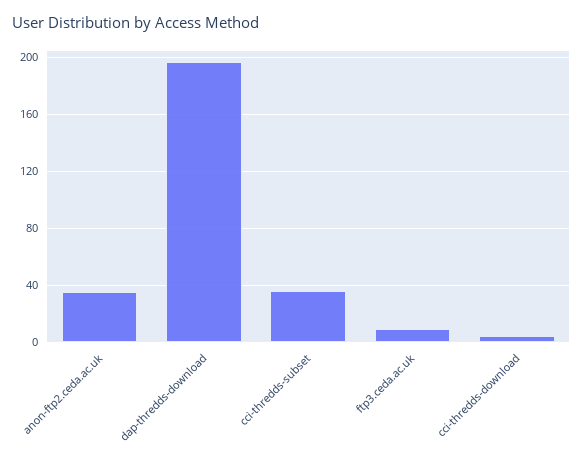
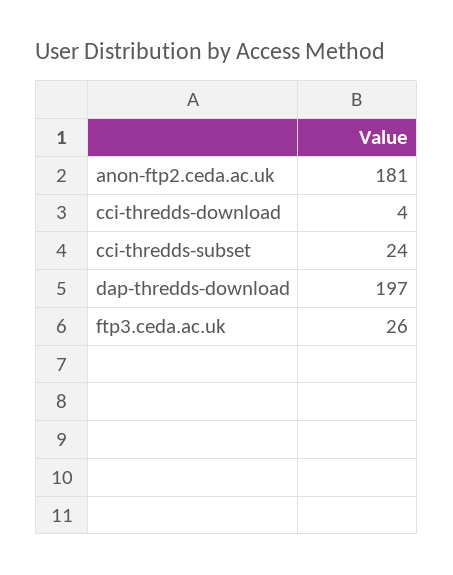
anon-ftp2.ceda.ac.uk: 35 -> 181
cci-thredds-subset: 35 -> 24
ftp3.ceda.ac.uk: 10 -> 26

